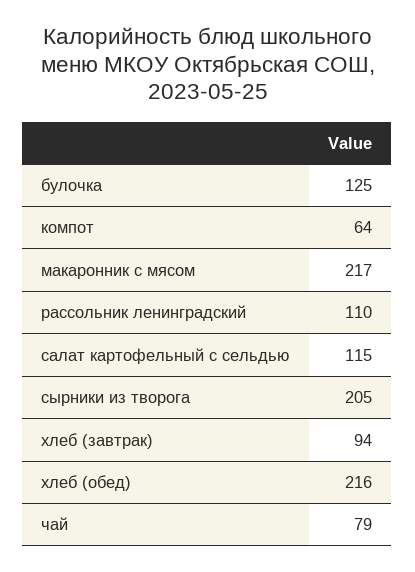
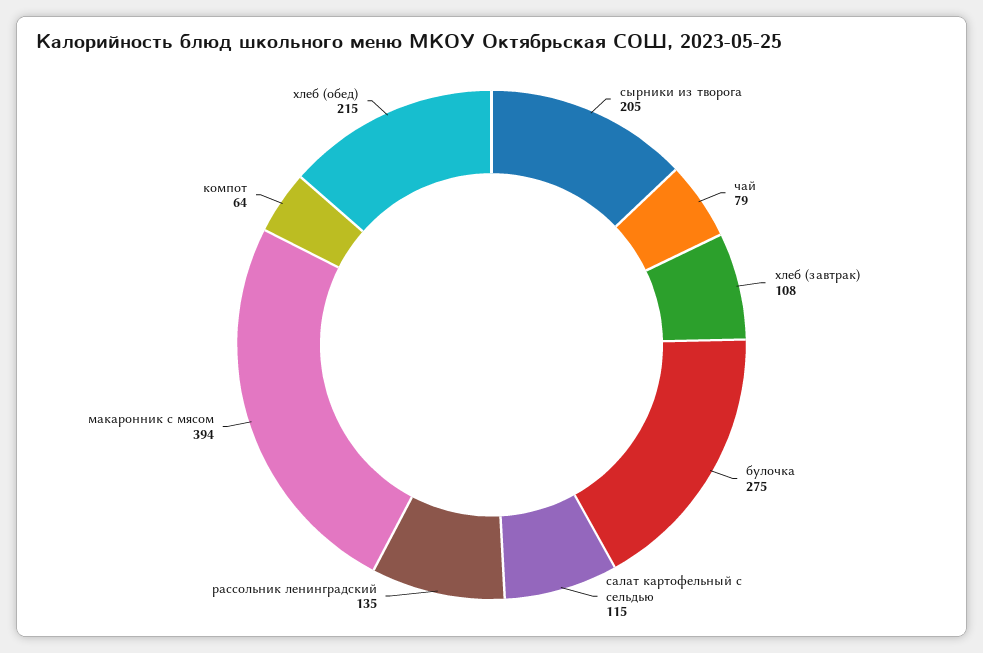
булочка: 125 -> 275
макаронник с мясом: 217 -> 394
рассольник ленинградский: 110 -> 135
хлеб (завтрак): 94 -> 108
хлеб (обед): 216 -> 215

